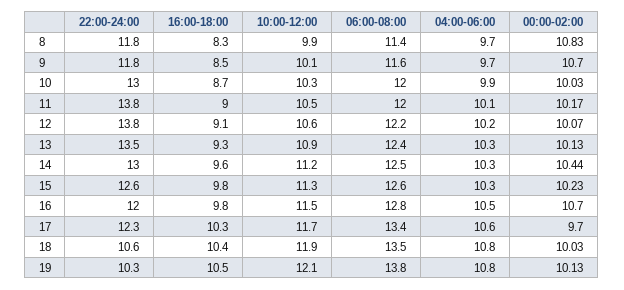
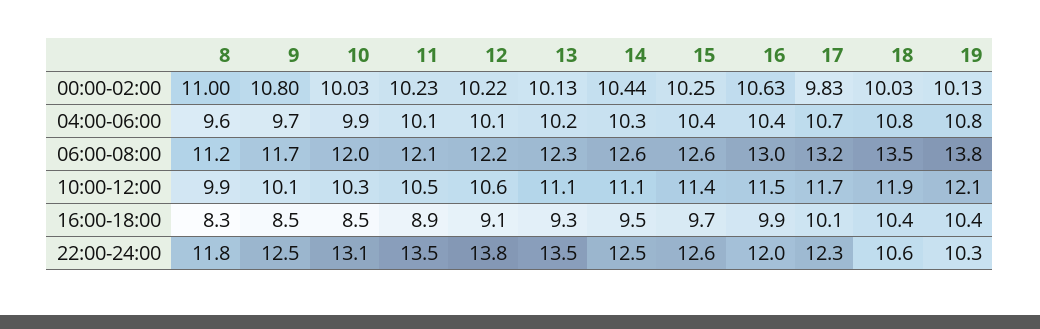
06:00-08:00, 8: 11.4 -> 11.2
04:00-06:00, 8: 9.7 -> 9.6
00:00-02:00, 8: 10.83 -> 11
22:00-24:00, 9: 11.8 -> 12.5
06:00-08:00, 9: 11.6 -> 11.7
00:00-02:00, 9: 10.7 -> 10.8
22:00-24:00, 10: 13 -> 13.1
16:00-18:00, 10: 8.7 -> 8.5
22:00-24:00, 11: 13.8 -> 13.5
16:00-18:00, 11: 9 -> 8.9
06:00-08:00, 11: 12 -> 12.1
00:00-02:00, 11: 10.17 -> 10.23
04:00-06:00, 12: 10.2 -> 10.1
00:00-02:00, 12: 10.07 -> 10.22
10:00-12:00, 13: 10.9 -> 11.1
06:00-08:00, 13: 12.4 -> 12.3
04:00-06:00, 13: 10.3 -> 10.2
22:00-24:00, 14: 13 -> 12.5
16:00-18:00, 14: 9.6 -> 9.5
10:00-12:00, 14: 11.2 -> 11.1
06:00-08:00, 14: 12.5 -> 12.6
16:00-18:00, 15: 9.8 -> 9.7
10:00-12:00, 15: 11.3 -> 11.4
04:00-06:00, 15: 10.3 -> 10.4
00:00-02:00, 15: 10.23 -> 10.25
16:00-18:00, 16: 9.8 -> 9.9
06:00-08:00, 16: 12.8 -> 13
04:00-06:00, 16: 10.5 -> 10.4
00:00-02:00, 16: 10.7 -> 10.63
16:00-18:00, 17: 10.3 -> 10.1
06:00-08:00, 17: 13.4 -> 13.2
04:00-06:00, 17: 10.6 -> 10.7
00:00-02:00, 17: 9.7 -> 9.83
16:00-18:00, 19: 10.5 -> 10.4

